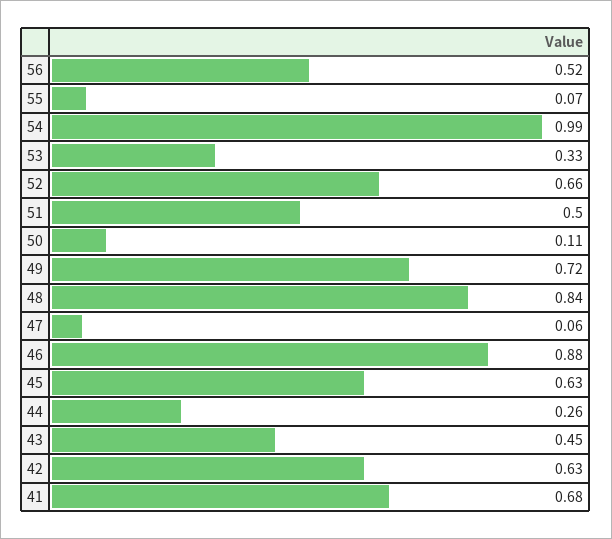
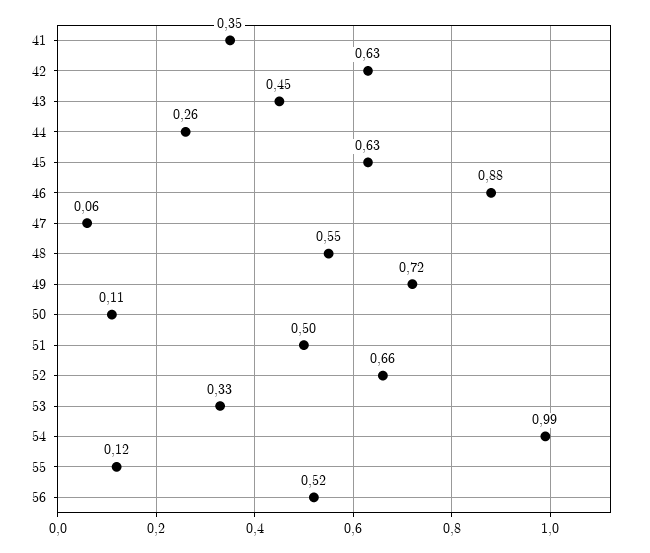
55: 0.07 -> 0.12
48: 0.84 -> 0.55
41: 0.68 -> 0.35

